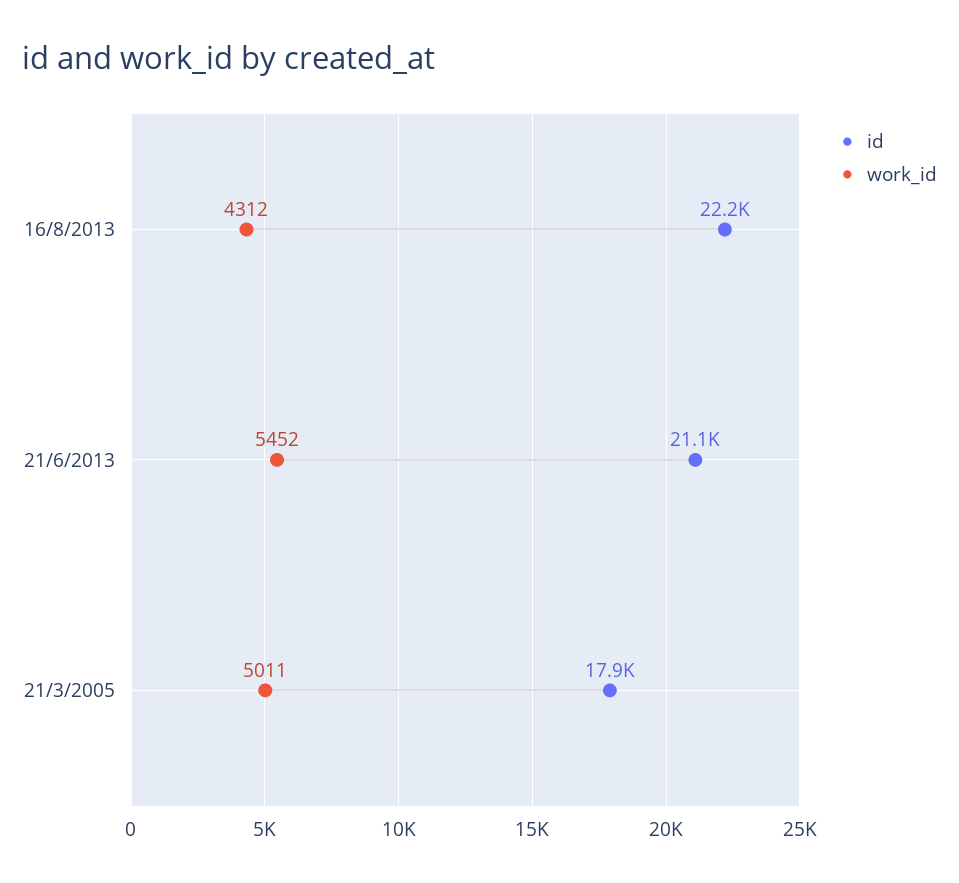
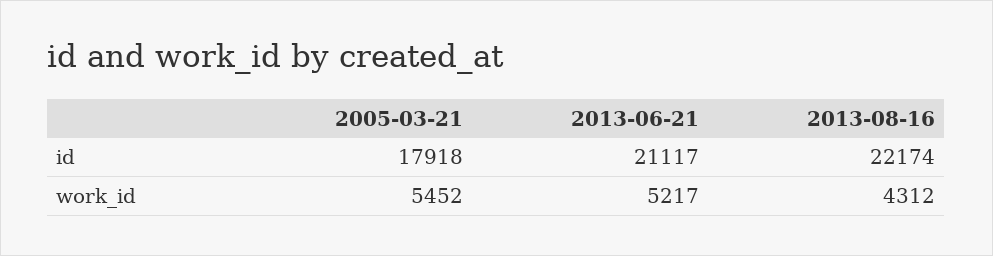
work_id, 21/6/2013: 5452 -> 5217
work_id, 21/3/2005: 5011 -> 5452

